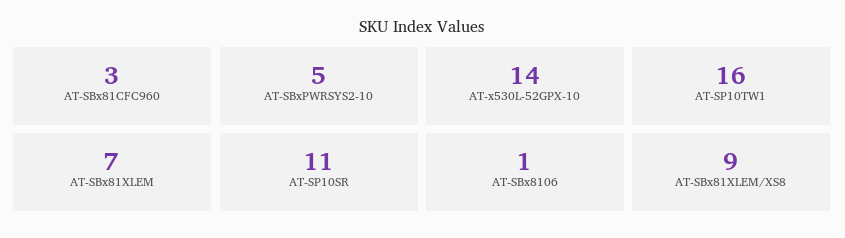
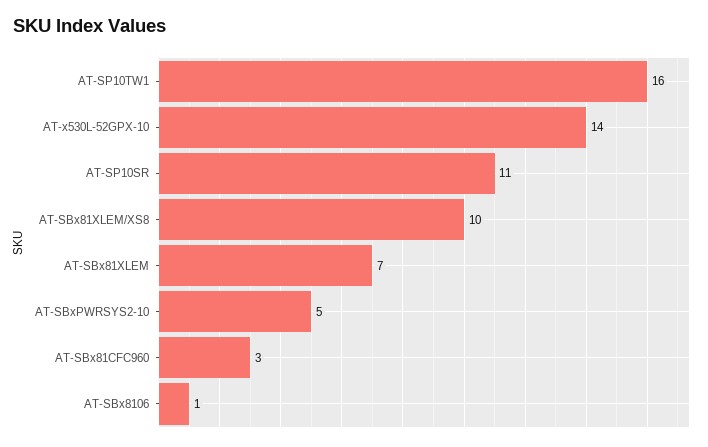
AT-SBx81XLEM/XS8: 9 -> 10

